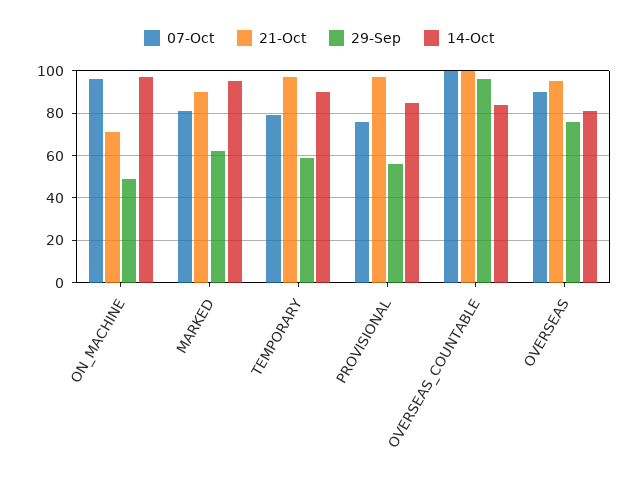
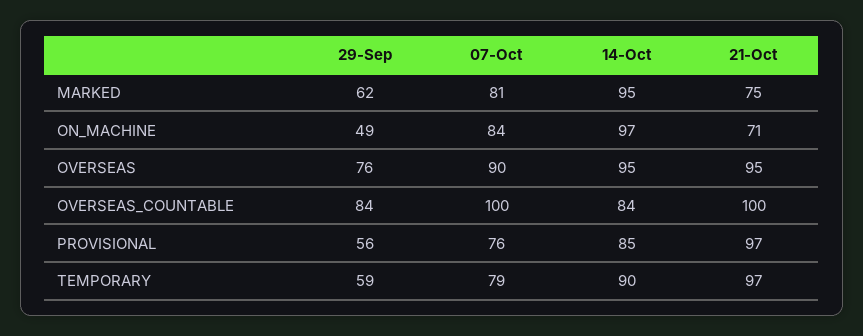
07-Oct, ON_MACHINE: 95 -> 84
21-Oct, MARKED: 90 -> 75
29-Sep, OVERSEAS_COUNTABLE: 95 -> 84
14-Oct, OVERSEAS: 80 -> 95

